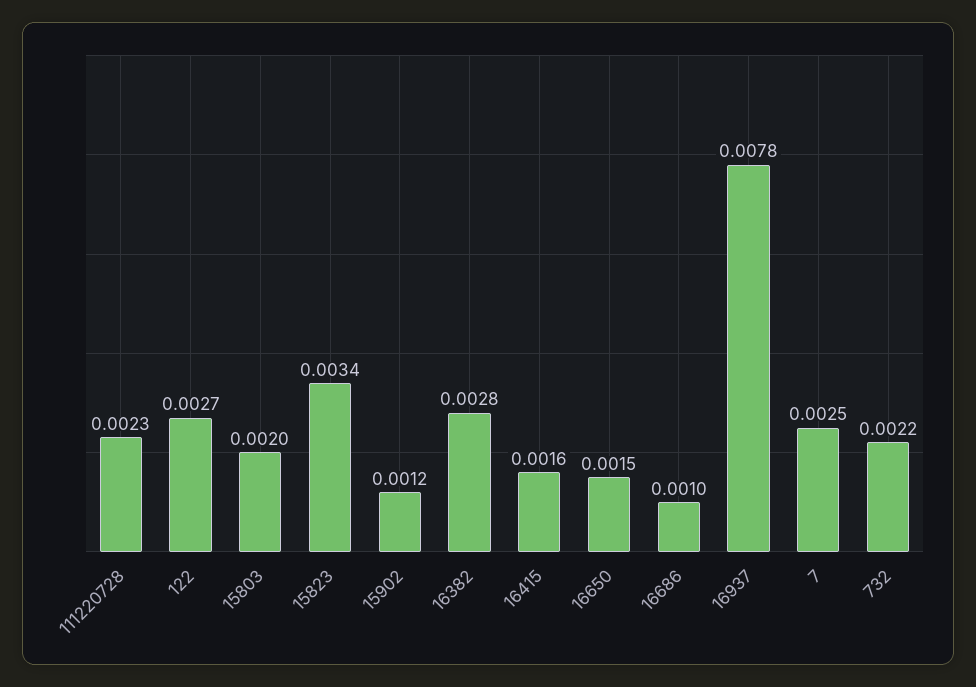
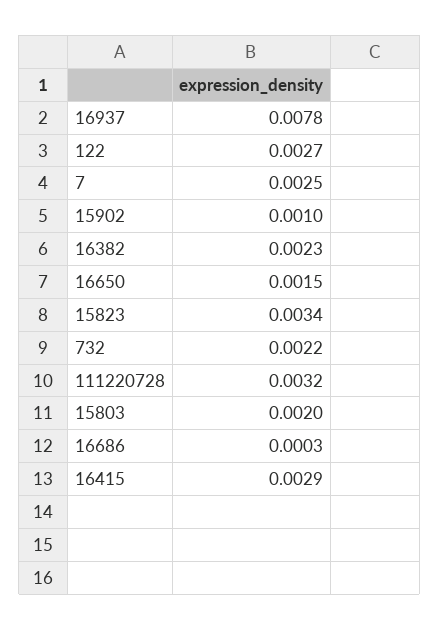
111220728: 0.0023 -> 0.0032
15902: 0.0012 -> 0.001
16382: 0.0028 -> 0.0023
16415: 0.0016 -> 0.0029
16686: 0.001 -> 0.0003

